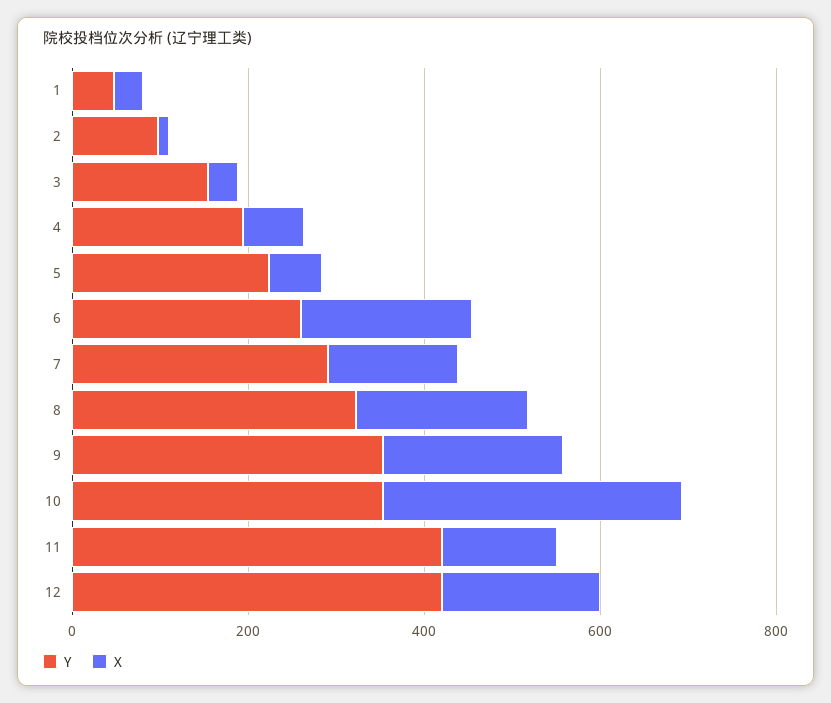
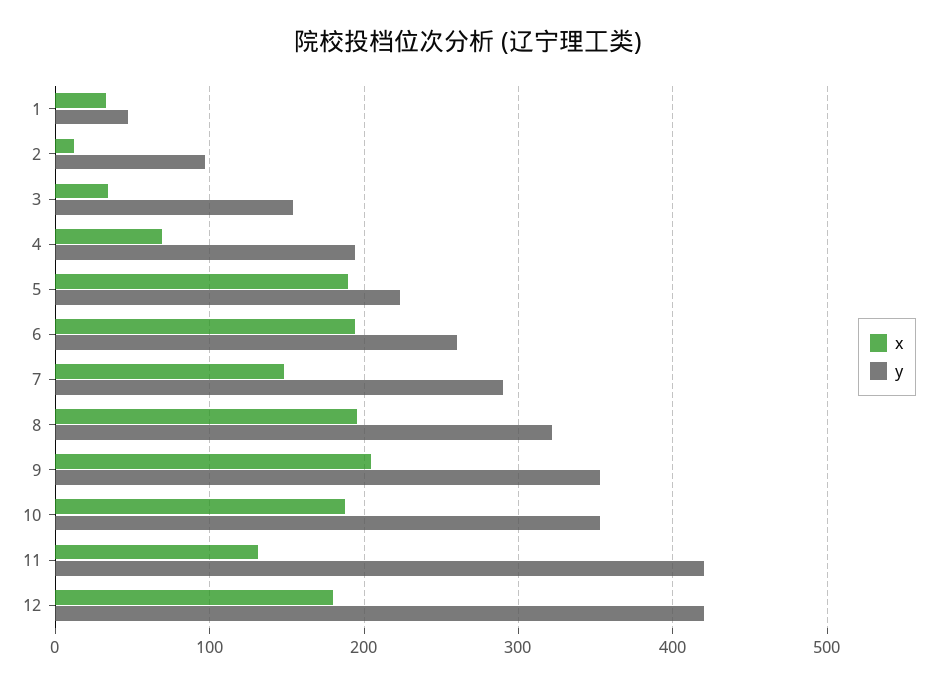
X, 5: 50 -> 190
X, 10: 350 -> 190

